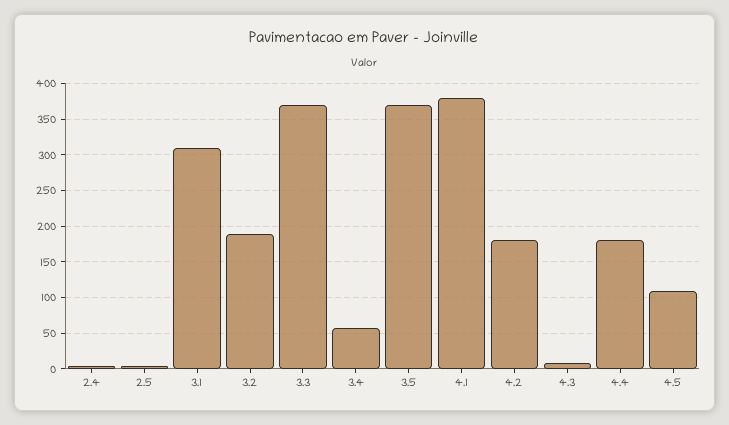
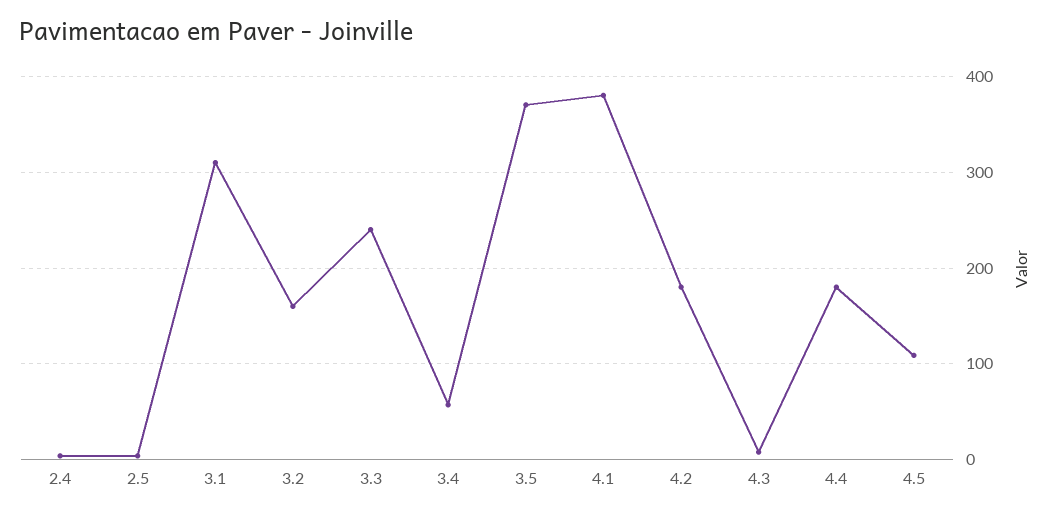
3.2: 190 -> 160
3.3: 370 -> 240

